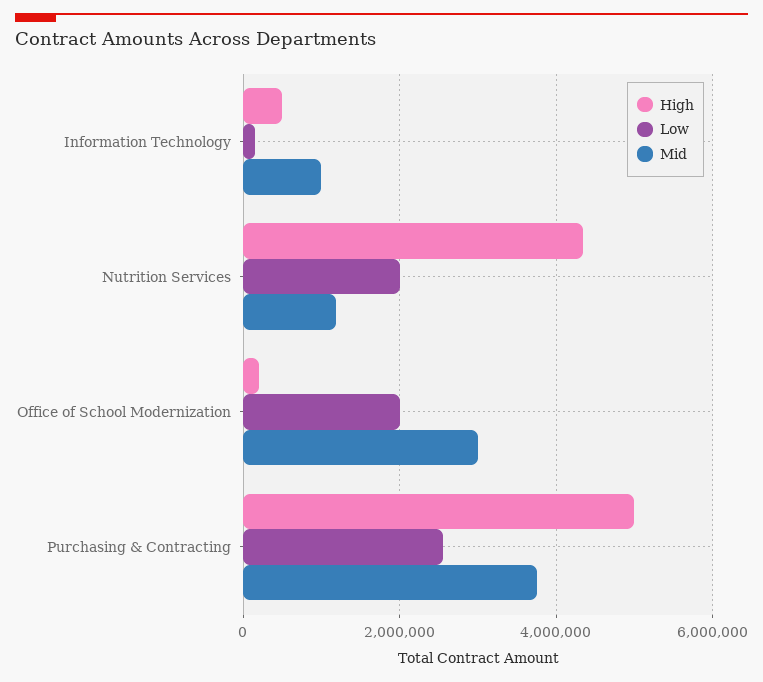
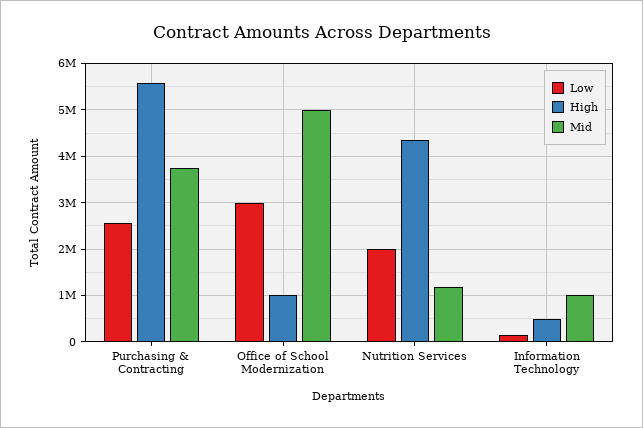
High, Office of School Modernization: 200000 -> 1000000
Low, Office of School Modernization: 2000000 -> 3000000
Mid, Office of School Modernization: 3000000 -> 5000000
High, Purchasing & Contracting: 5000000 -> 5600000

